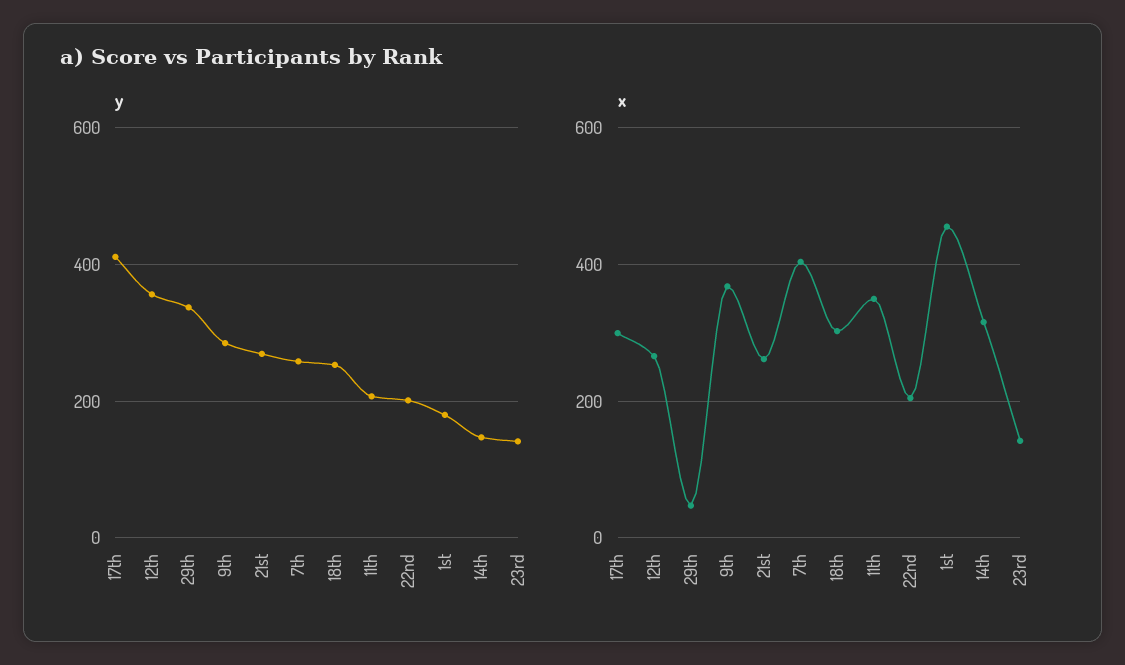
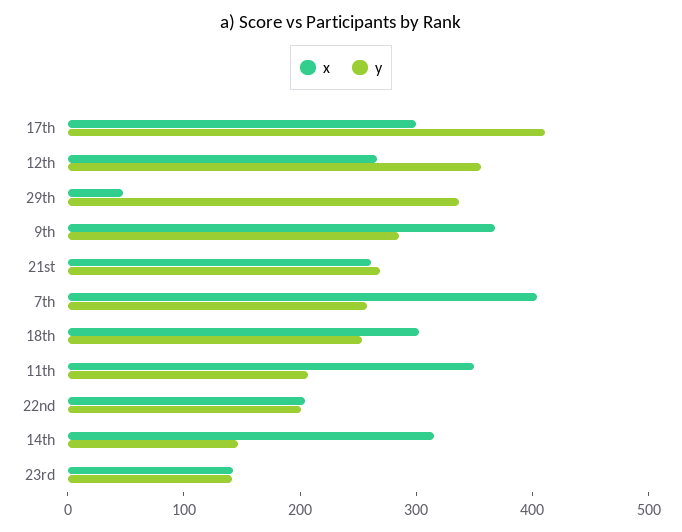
y, 1st: 180 -> none
x, 1st: 460 -> none

